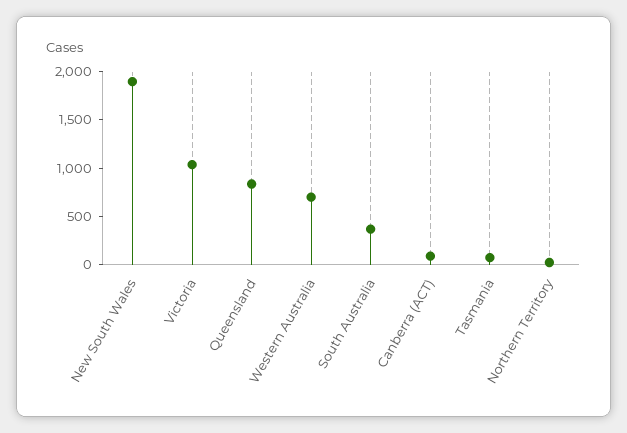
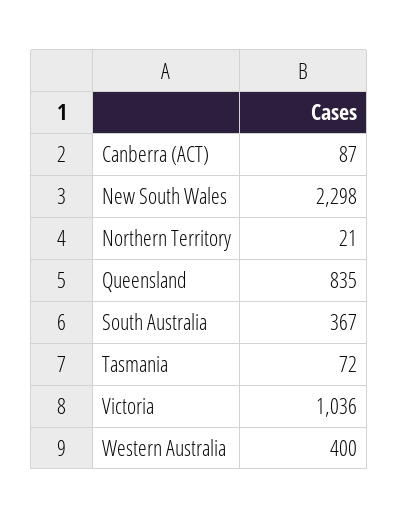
New South Wales: 1900 -> 2298
Western Australia: 700 -> 400

